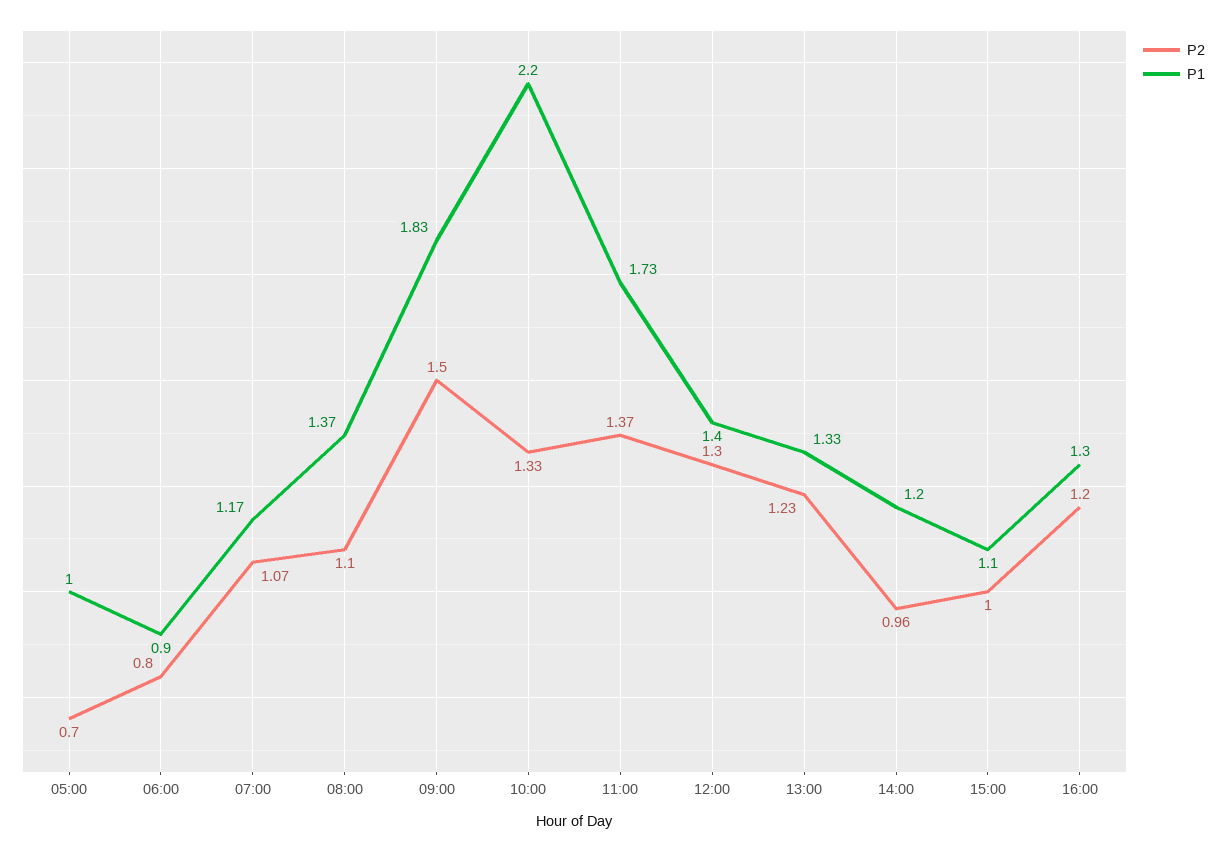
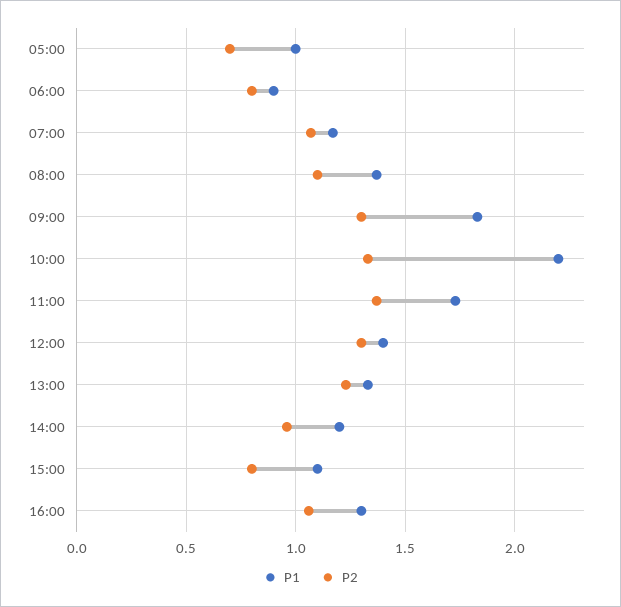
P2, 09:00: 1.5 -> 1.3
P2, 15:00: 1 -> 0.8
P2, 16:00: 1.2 -> 1.05

